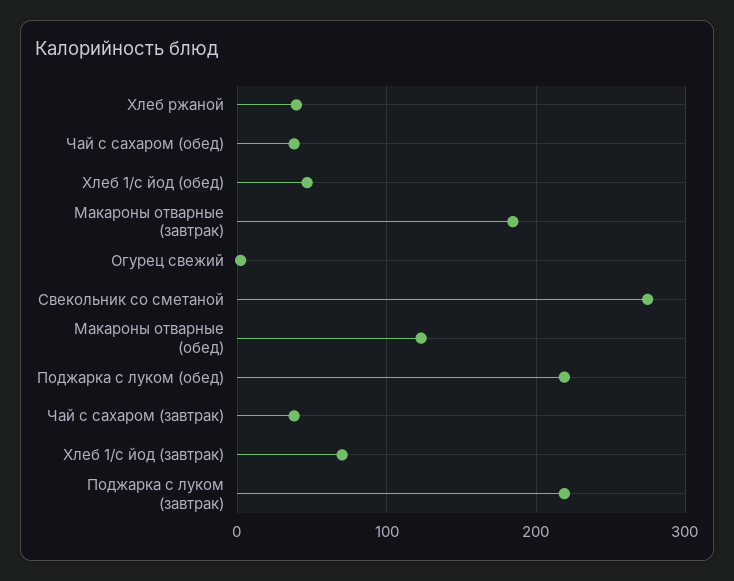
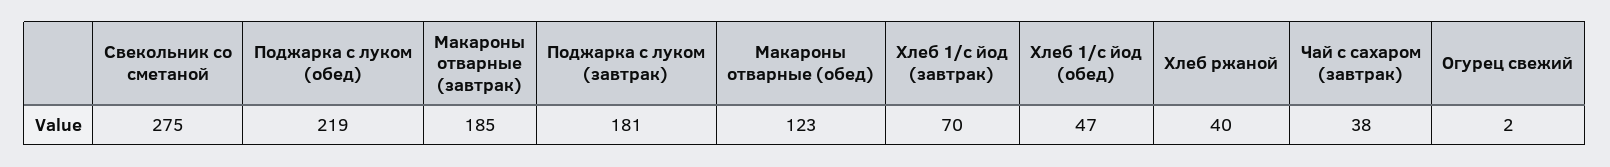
Чай с сахаром (обед): 40 -> none
Поджарка с луком (завтрак): 220 -> 181

